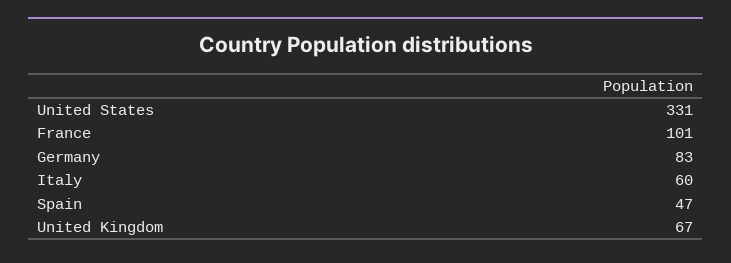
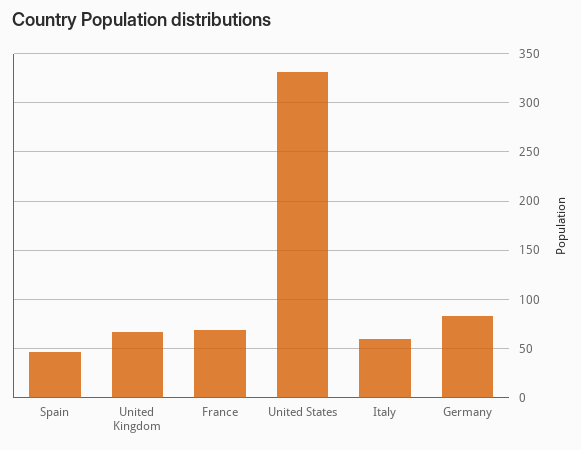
France: 101 -> 70

